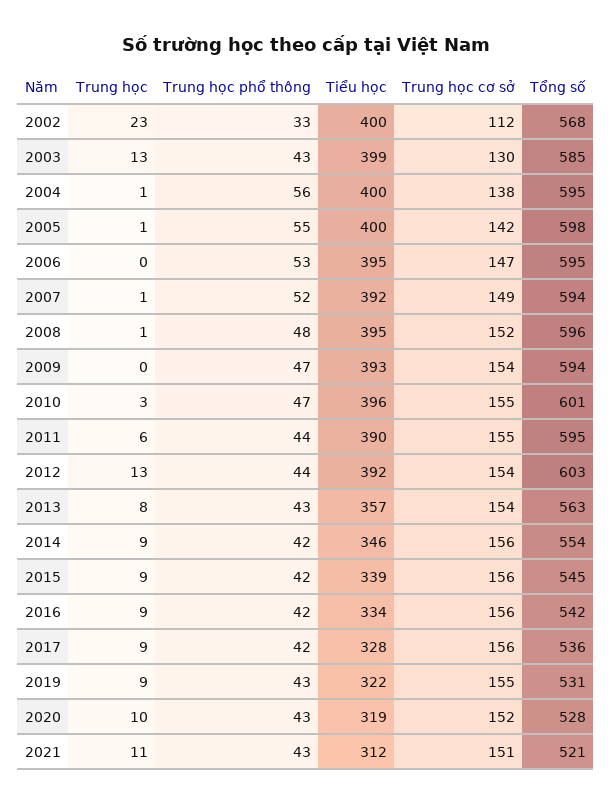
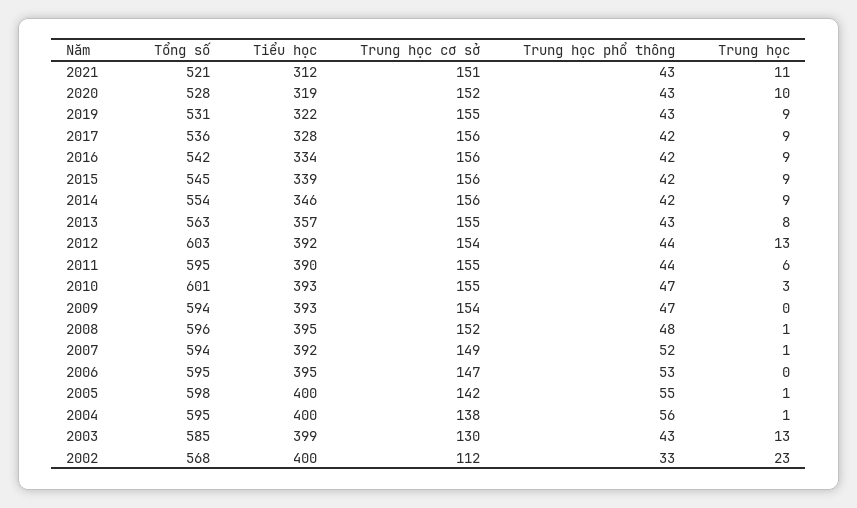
Tiểu học, 2010: 396 -> 393
Trung học cơ sở, 2013: 154 -> 155

